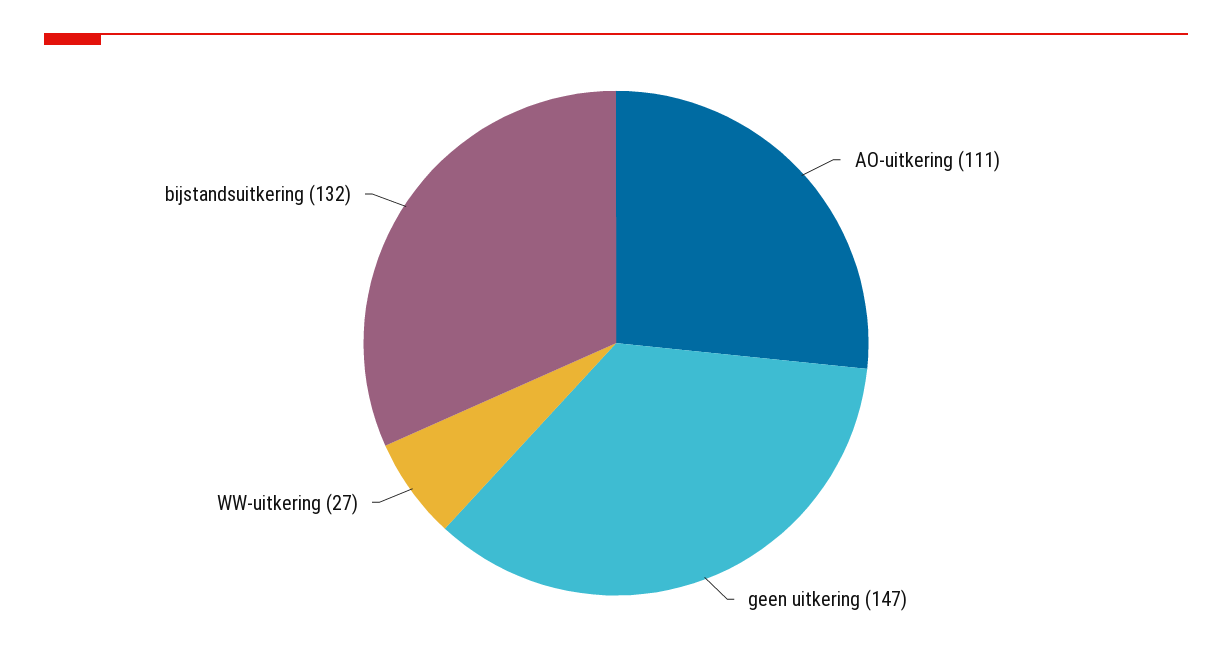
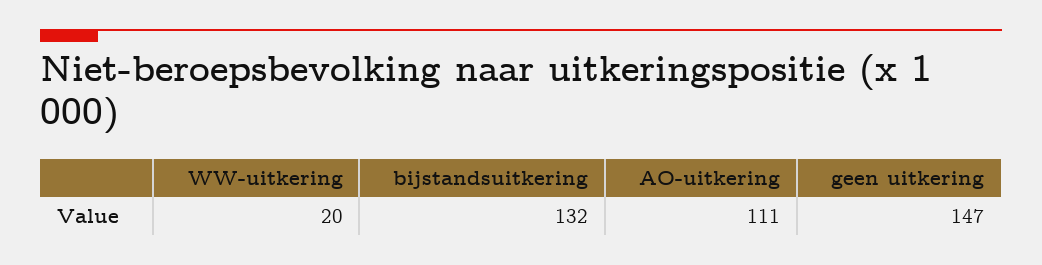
WW-uitkering: 27 -> 20

